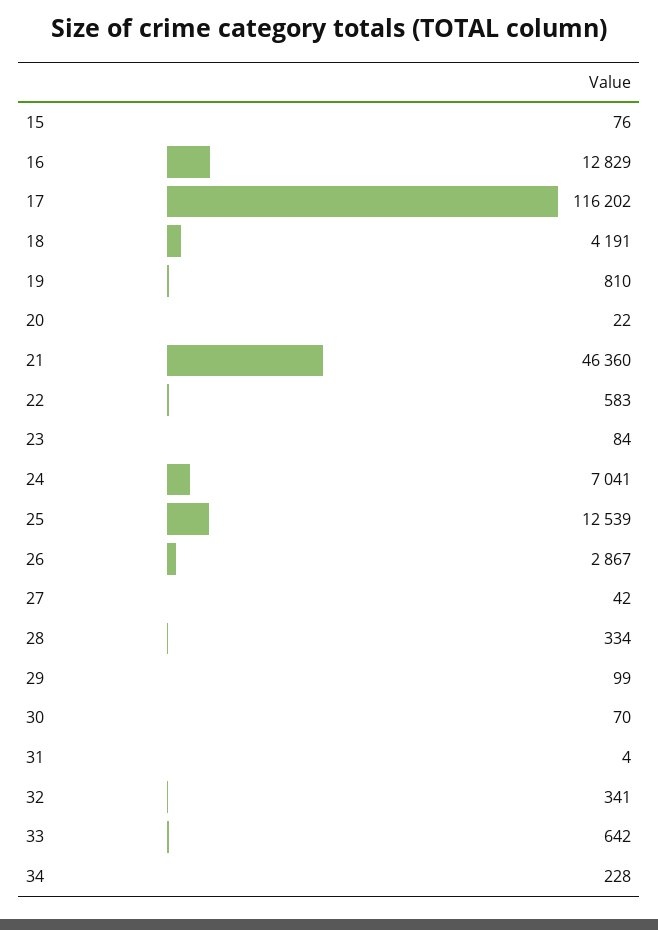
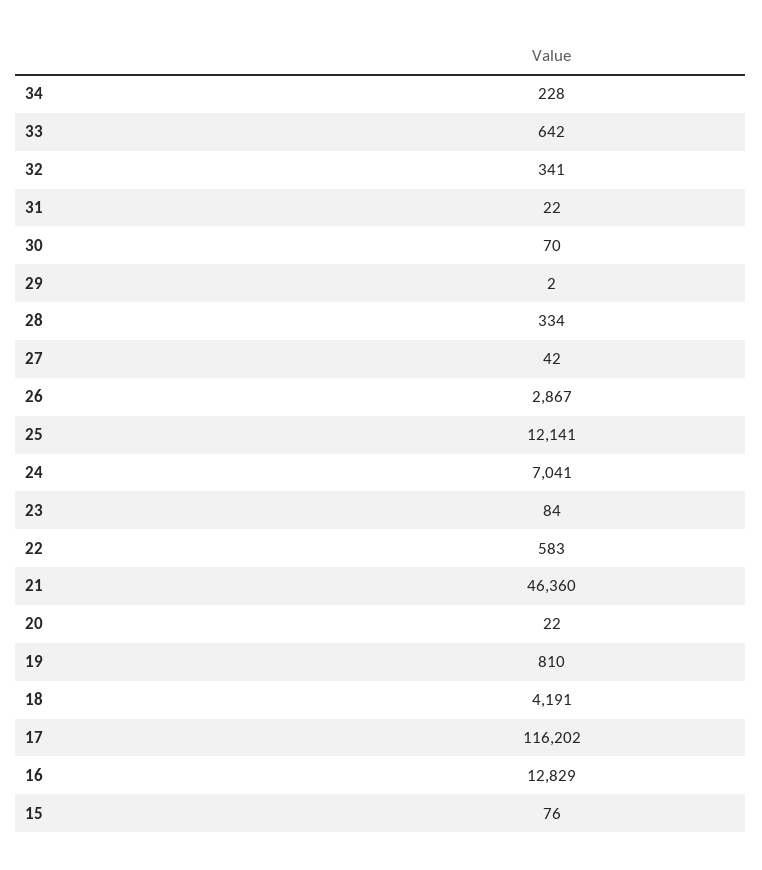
25: 12539 -> 12141
29: 99 -> 2
31: 4 -> 22

